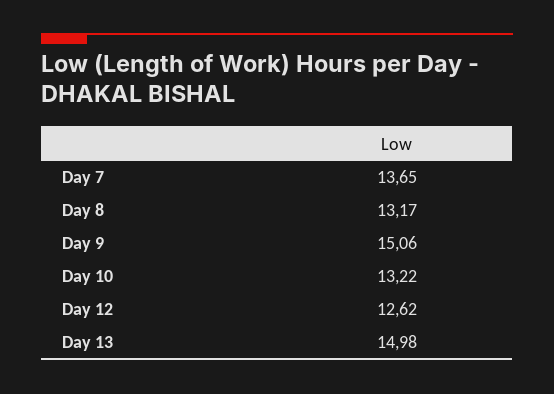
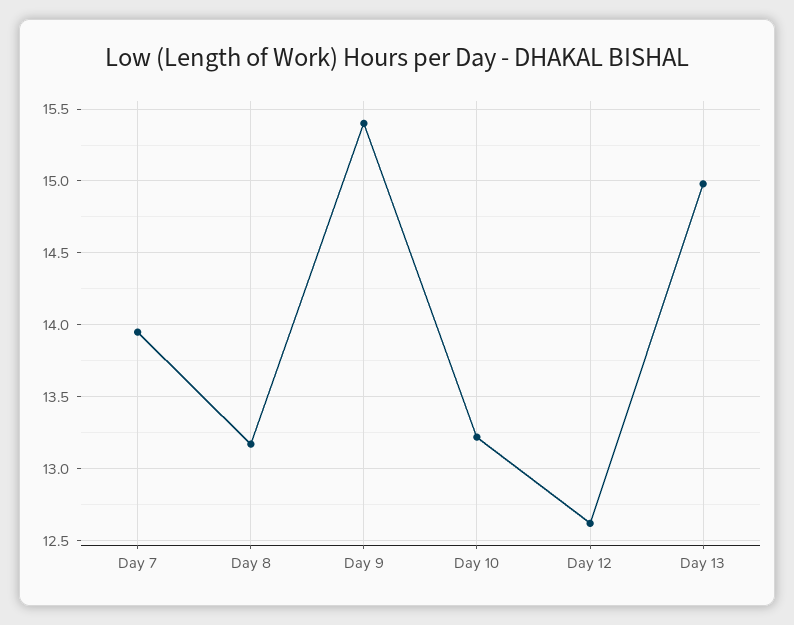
Day 7: 13.65 -> 13.95
Day 9: 15.06 -> 15.4

